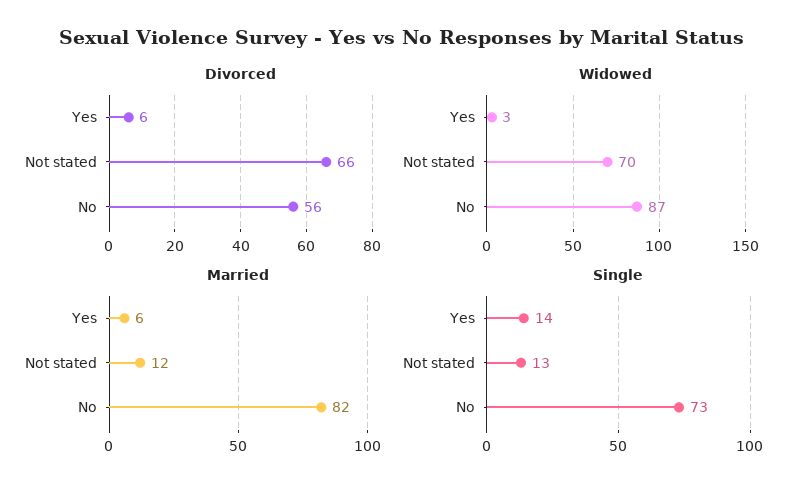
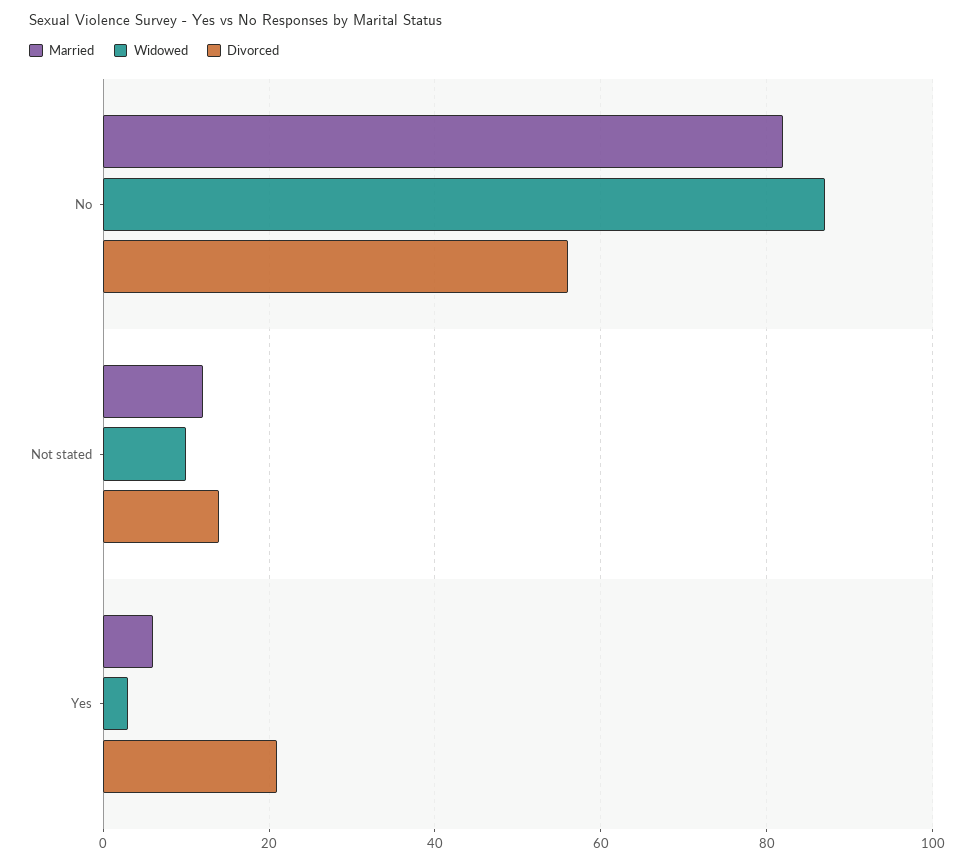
Divorced, Yes: 6 -> 20
Divorced, Not stated: 66 -> 15
Widowed, Not stated: 70 -> 10
Single, Yes: 14 -> none
Single, Not stated: 13 -> none
Single, No: 73 -> none

